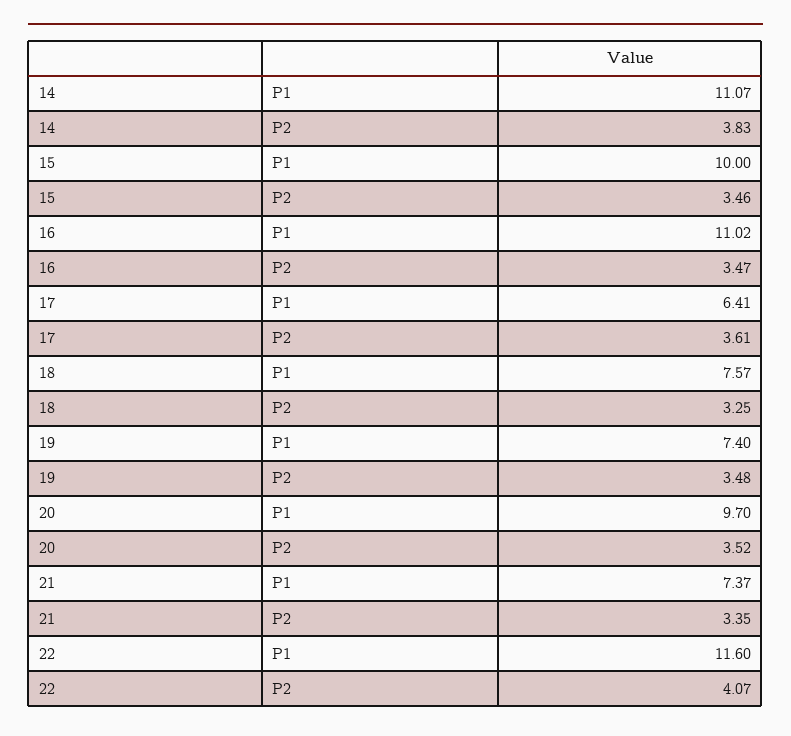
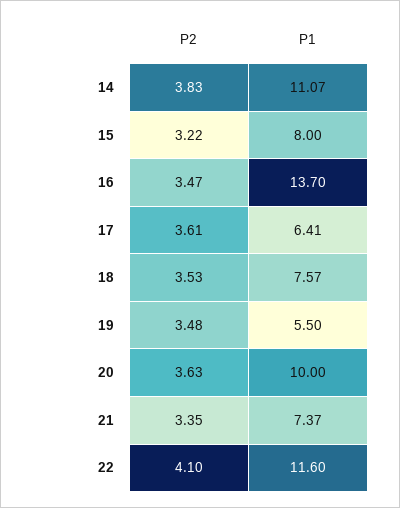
15, P1: 10 -> 8
15, P2: 3.46 -> 3.22
16, P1: 11.02 -> 13.7
18, P2: 3.25 -> 3.53
19, P1: 7.4 -> 5.5
20, P1: 9.7 -> 10
20, P2: 3.52 -> 3.63
22, P2: 4.07 -> 4.1

